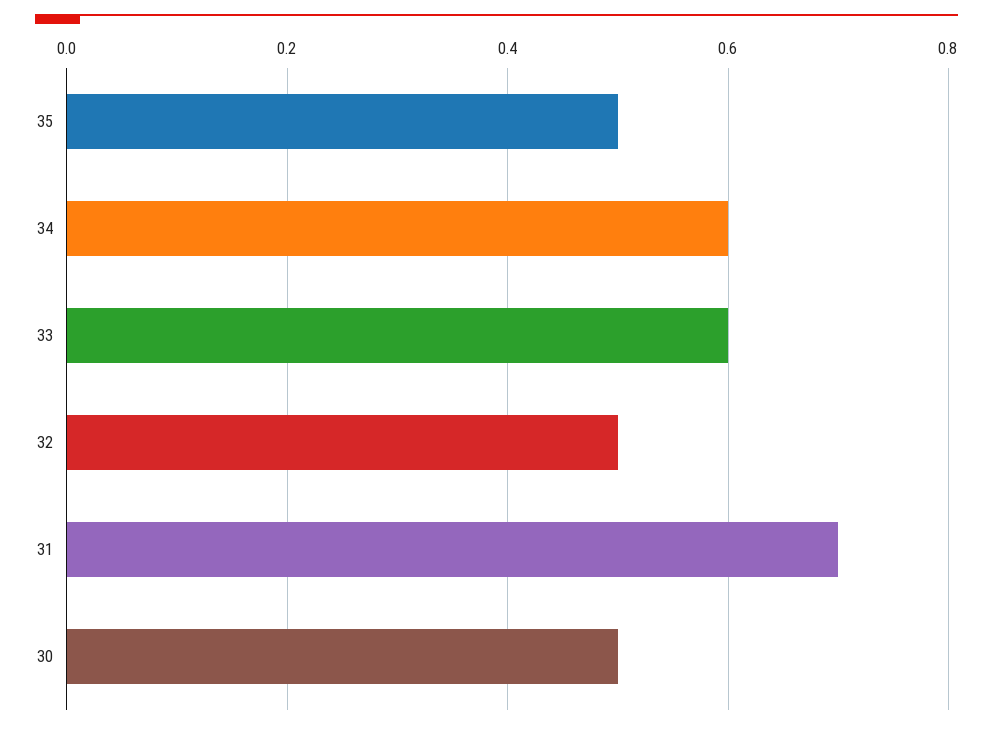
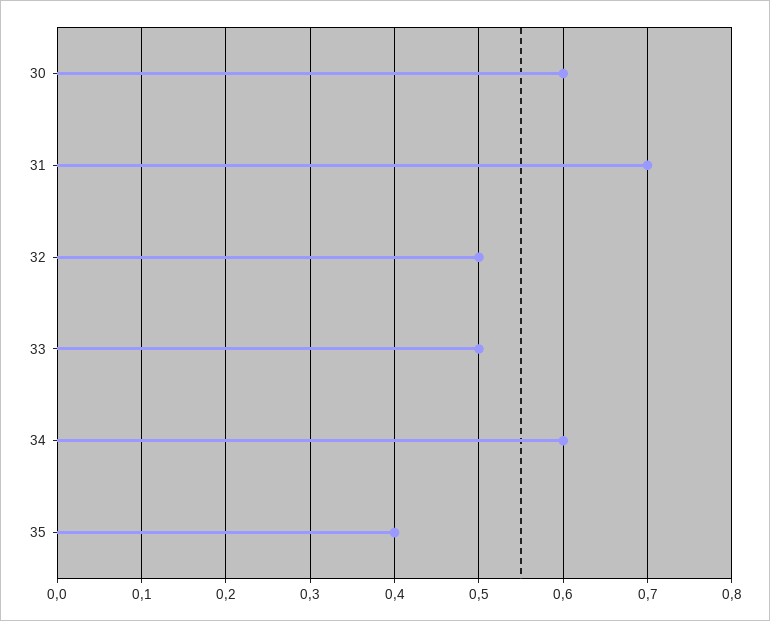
35: 0.5 -> 0.4
33: 0.6 -> 0.5
30: 0.5 -> 0.6

